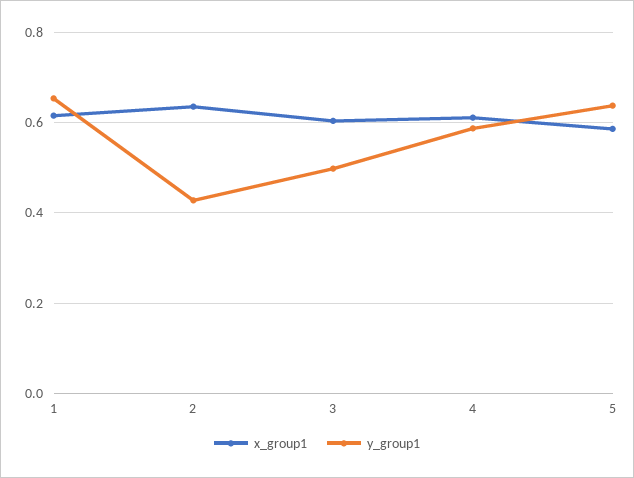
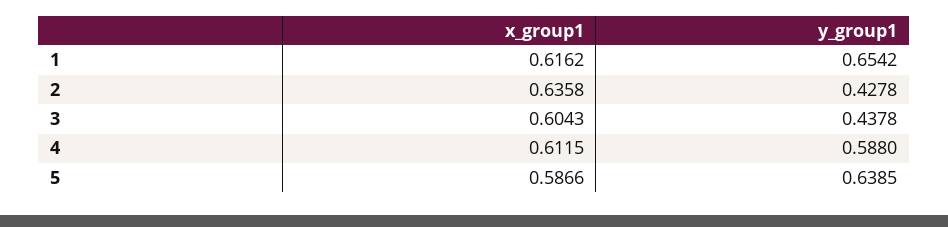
y_group1, 3: 0.5 -> 0.4378

